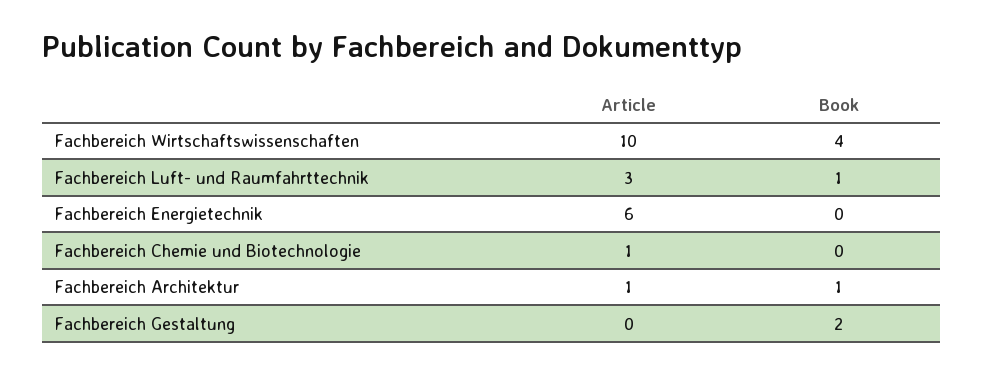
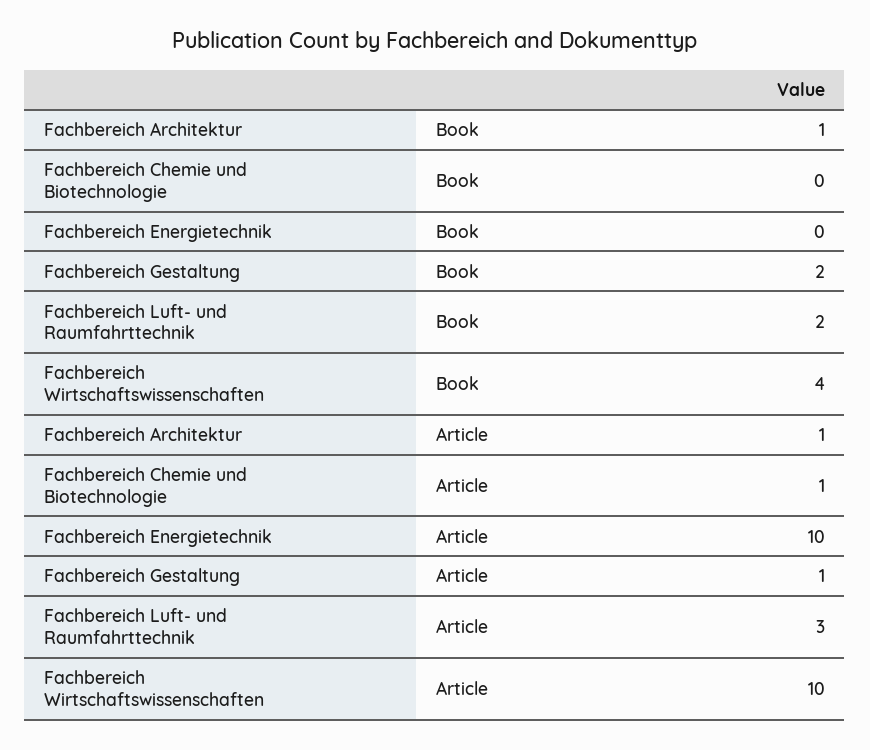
Book, Fachbereich Luft- und Raumfahrttechnik: 1 -> 2
Article, Fachbereich Energietechnik: 6 -> 10
Article, Fachbereich Gestaltung: 0 -> 1

